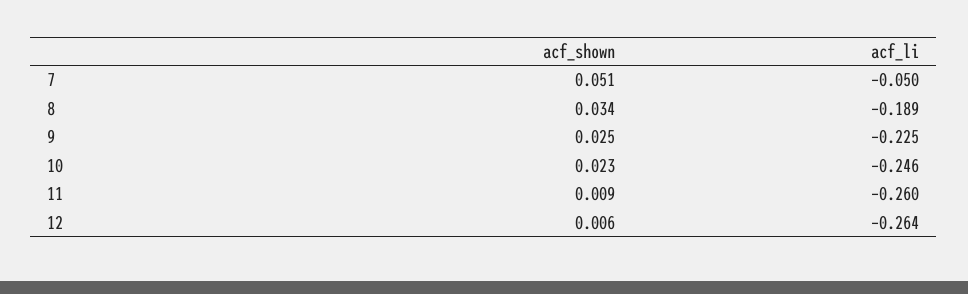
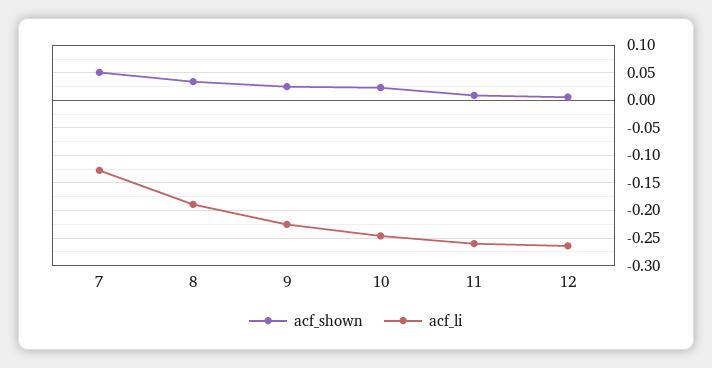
acf_li, 7: -0.05 -> -0.125

